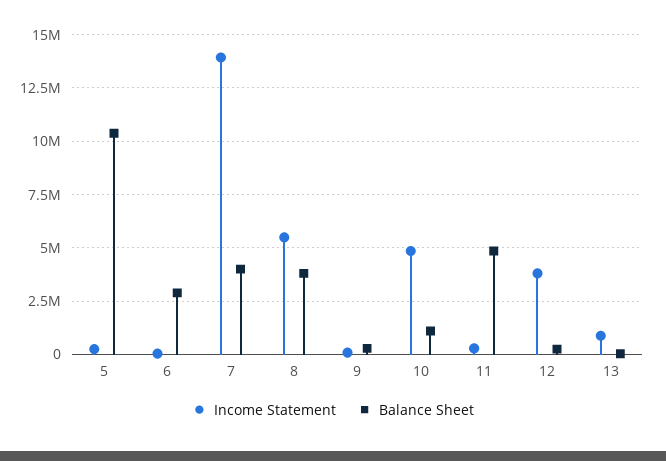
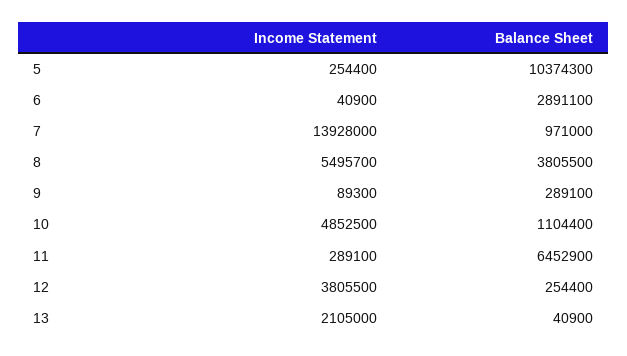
Balance Sheet, 7: 4000000 -> 971000
Balance Sheet, 11: 5000000 -> 6452900
Income Statement, 13: 1000000 -> 2105000

